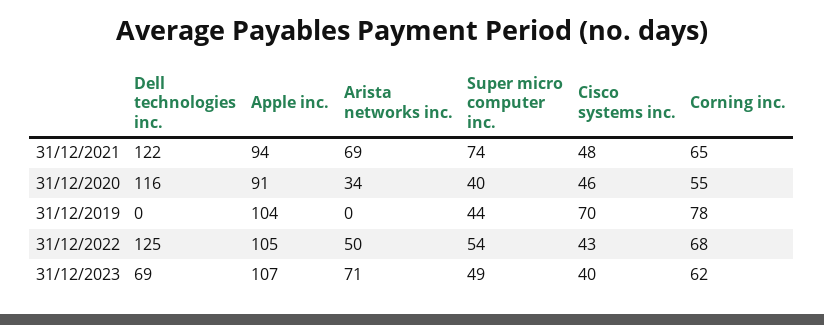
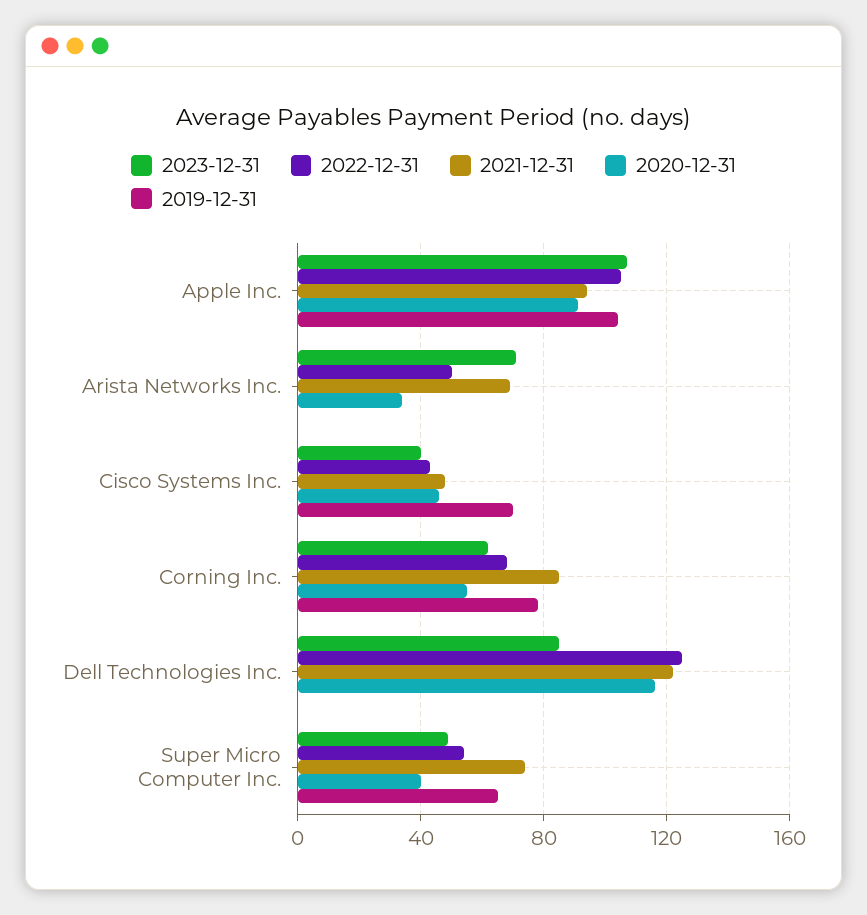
31/12/2021, Corning inc.: 65 -> 85
31/12/2019, Super micro computer inc.: 44 -> 65
31/12/2023, Dell technologies inc.: 69 -> 85

